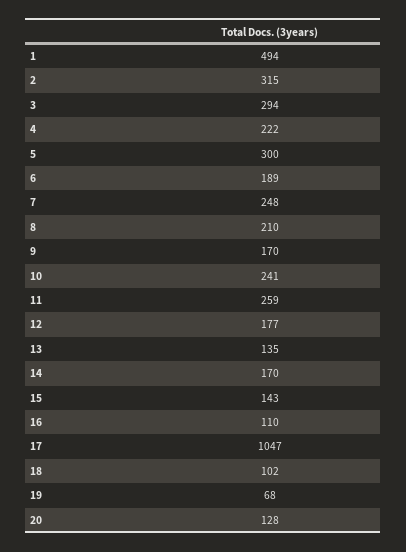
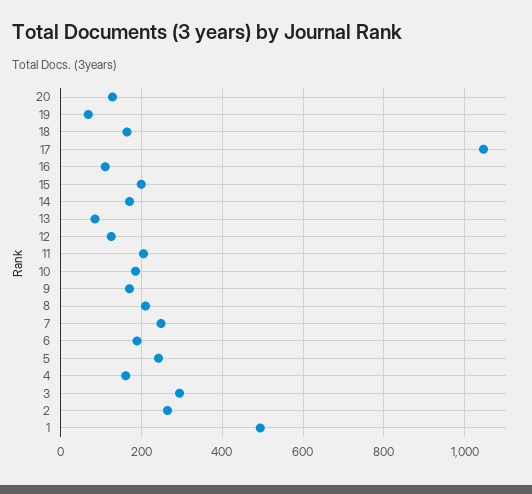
2: 315 -> 260
4: 222 -> 160
5: 300 -> 240
10: 241 -> 180
11: 259 -> 200
12: 177 -> 120
13: 135 -> 80
15: 143 -> 200
18: 102 -> 160

